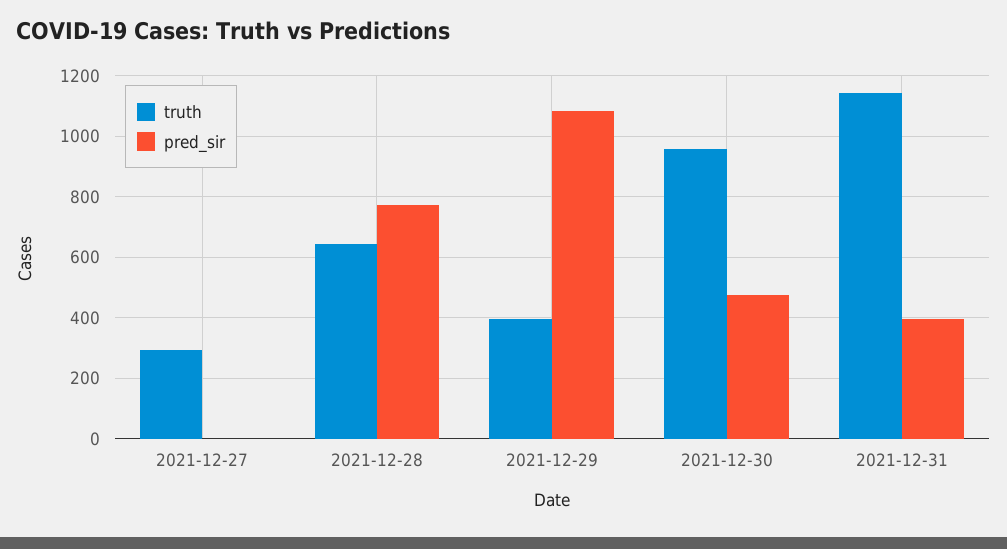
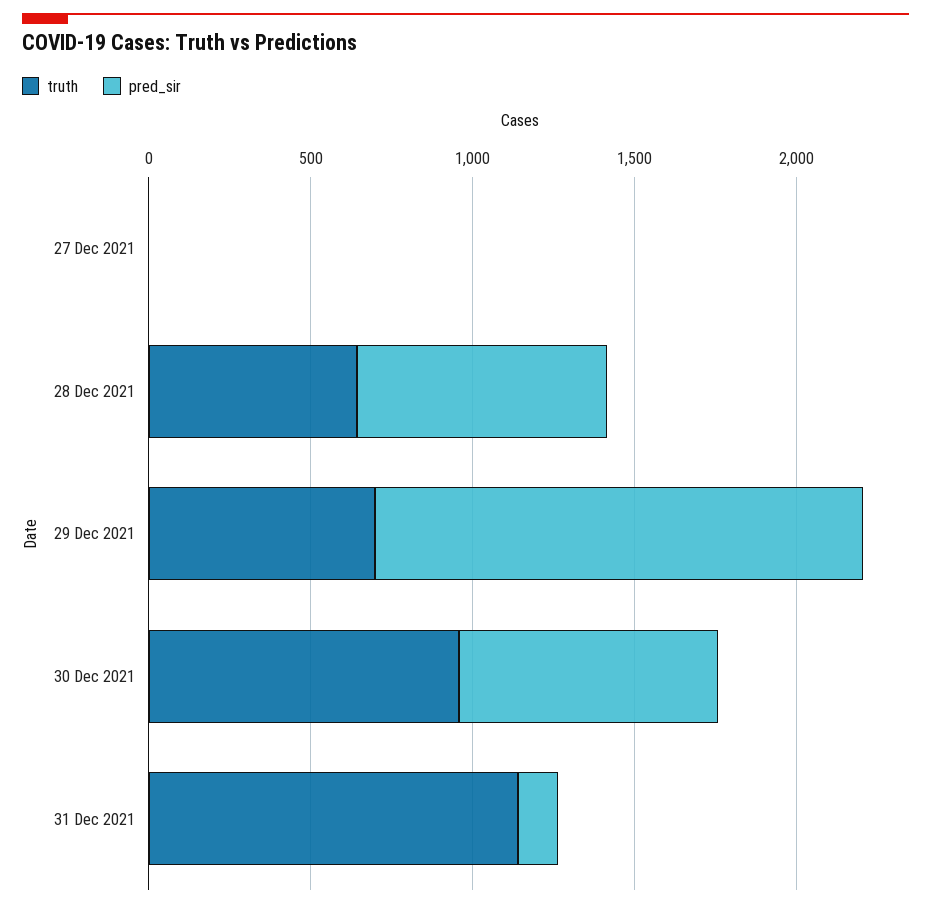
truth, 2021-12-27: 300 -> 0
truth, 2021-12-29: 400 -> 700
pred_sir, 2021-12-29: 1080 -> 1500
pred_sir, 2021-12-30: 480 -> 800
pred_sir, 2021-12-31: 400 -> 100

